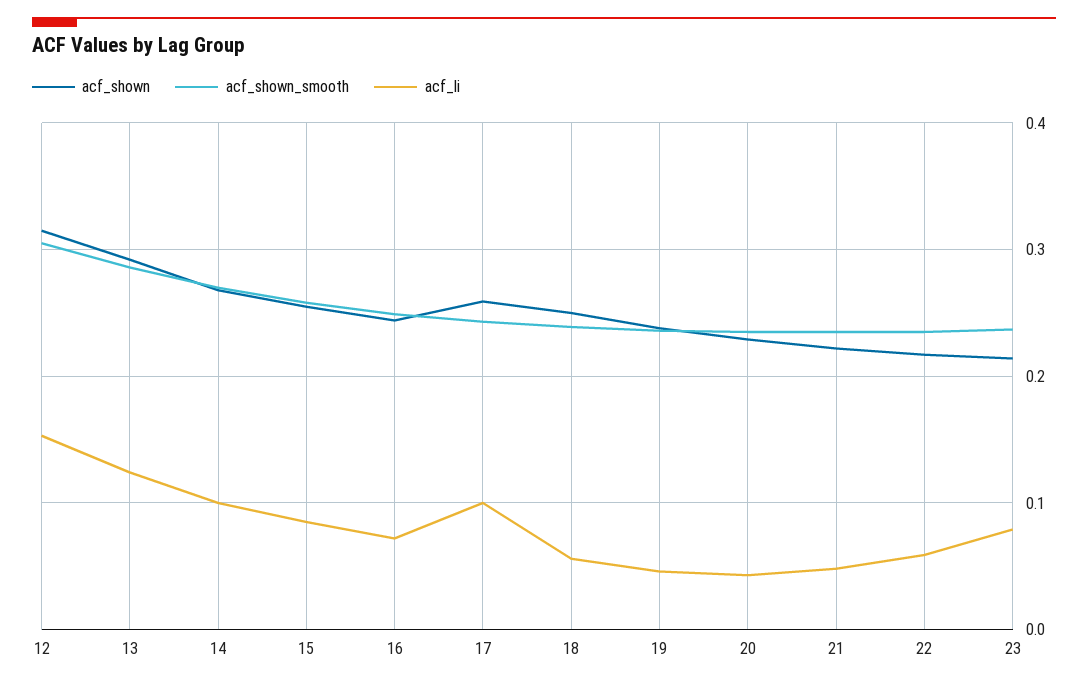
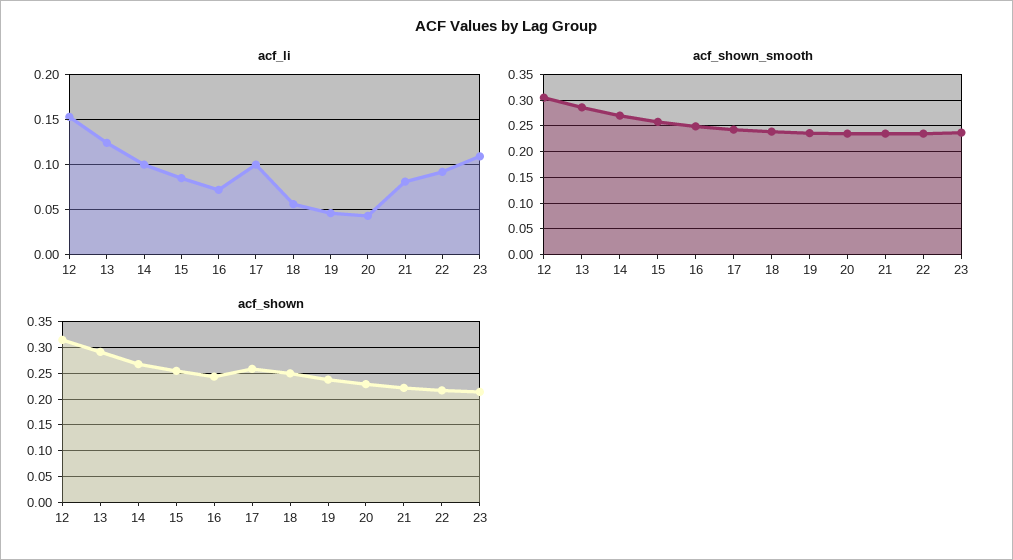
acf_li, 21: 0.05 -> 0.08
acf_li, 22: 0.06 -> 0.09
acf_li, 23: 0.08 -> 0.11

